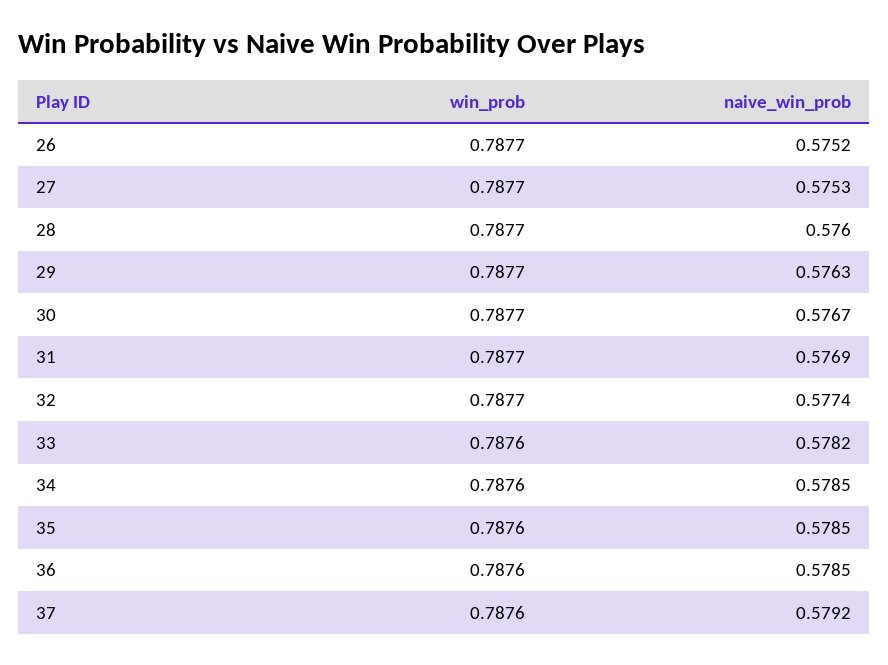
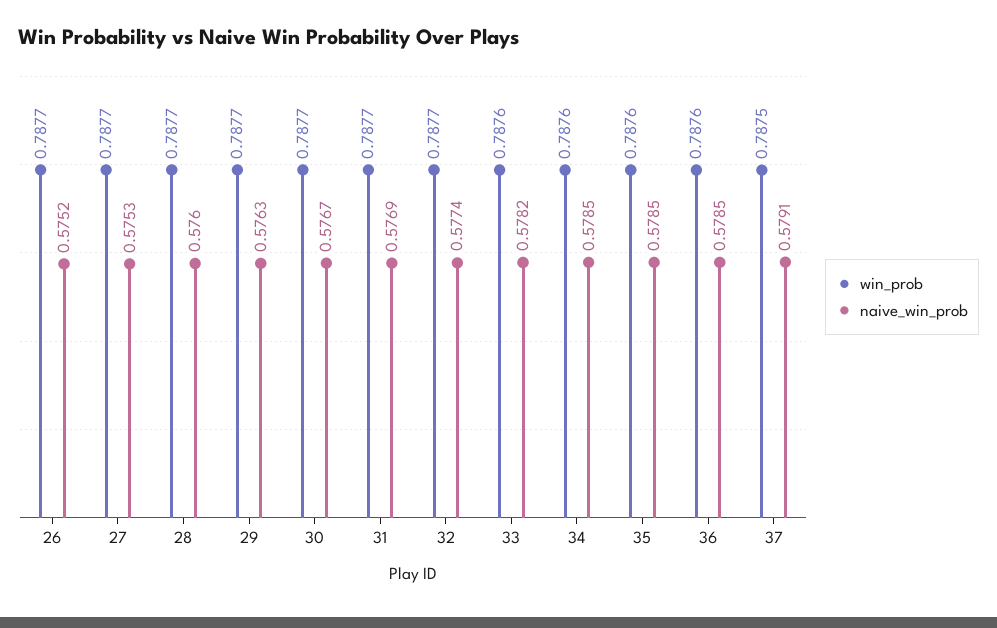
win_prob, 37: 0.7876 -> 0.7875
naive_win_prob, 37: 0.5792 -> 0.5791

